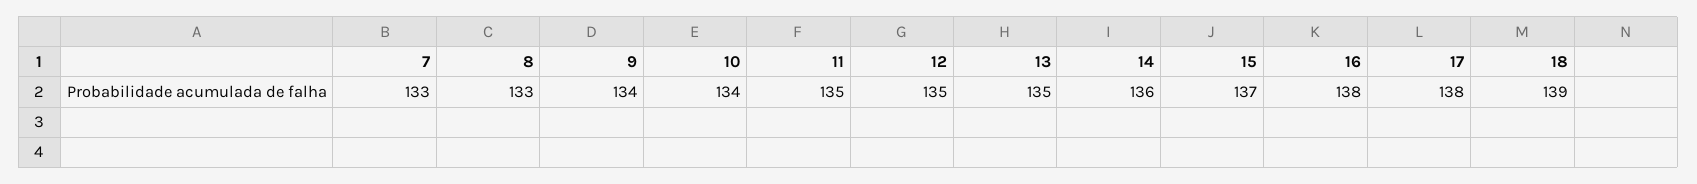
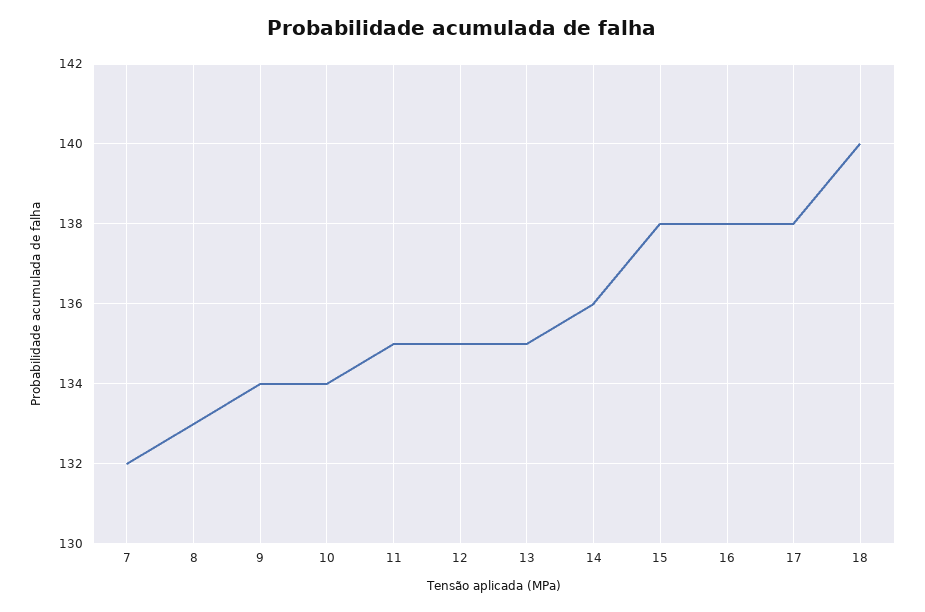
7: 133 -> 132
15: 137 -> 138
18: 139 -> 140

